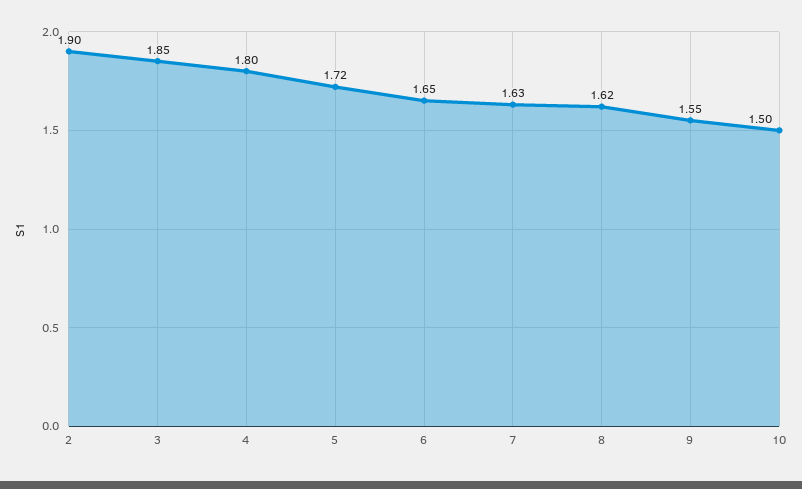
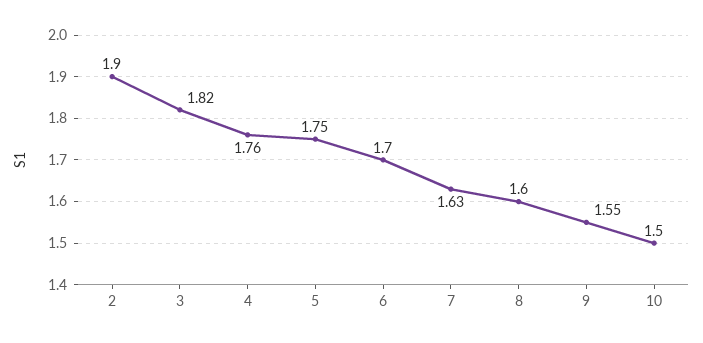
3: 1.85 -> 1.82
4: 1.8 -> 1.76
5: 1.72 -> 1.75
6: 1.65 -> 1.7
8: 1.62 -> 1.6

